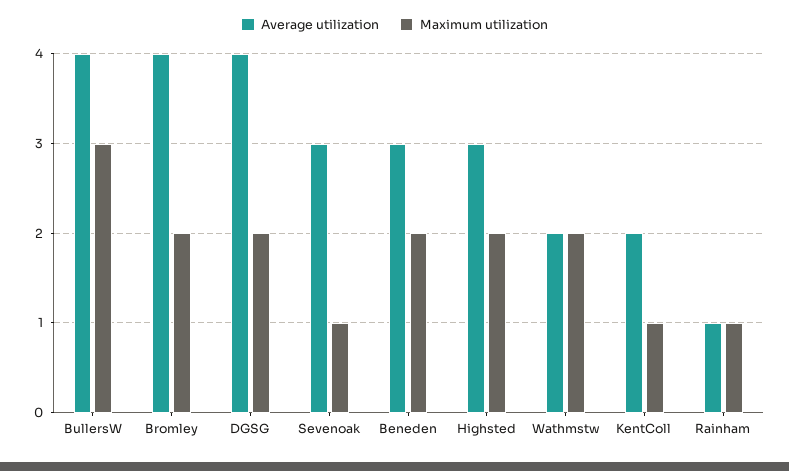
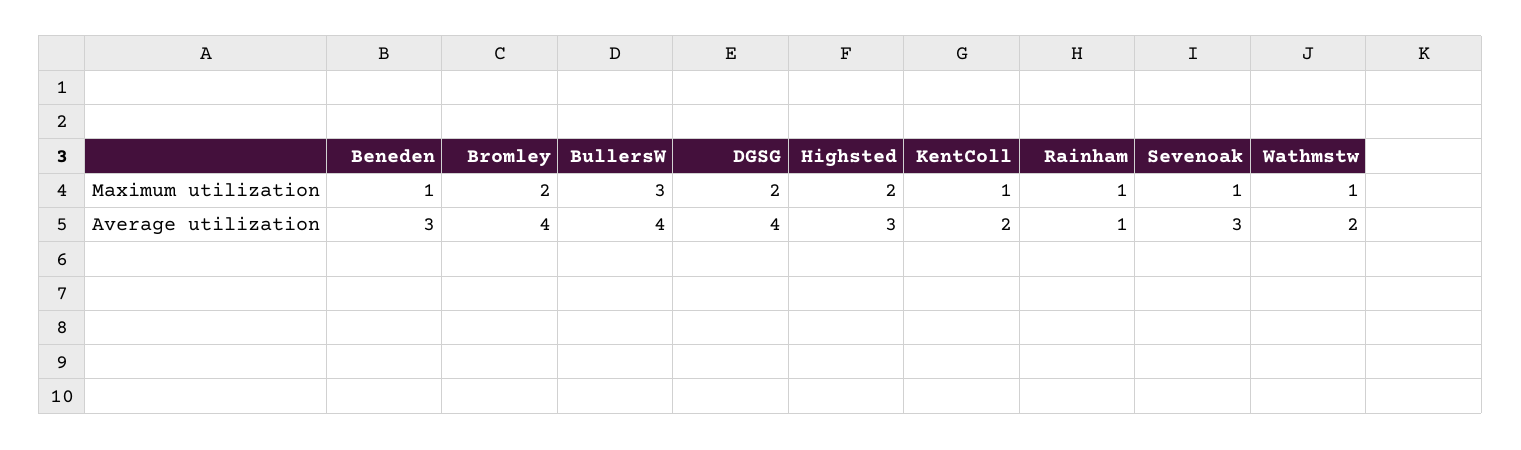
Maximum utilization, Beneden: 2 -> 1
Maximum utilization, Wathmstw: 2 -> 1

